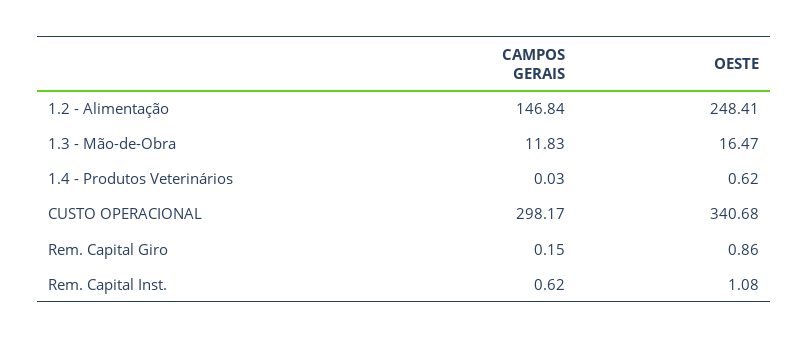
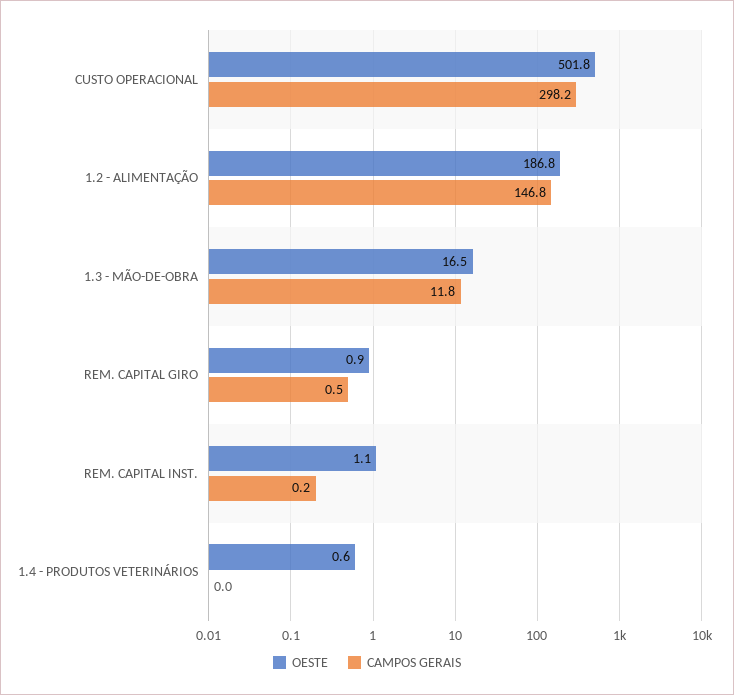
OESTE, 1.2 - Alimentação: 248.41 -> 186.8
OESTE, CUSTO OPERACIONAL: 340.68 -> 501.8
CAMPOS GERAIS, Rem. Capital Giro: 0.15 -> 0.5
CAMPOS GERAIS, Rem. Capital Inst.: 0.62 -> 0.2

